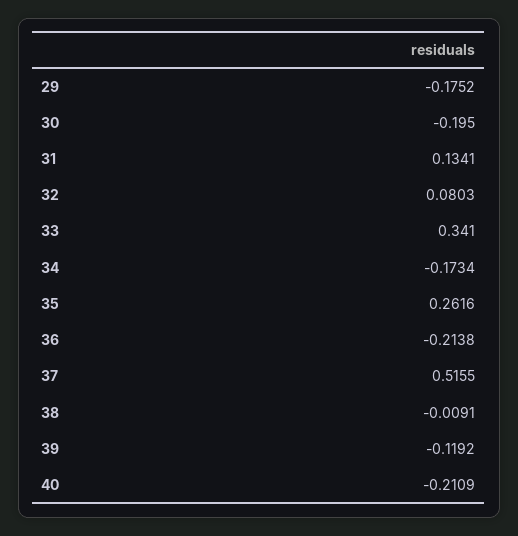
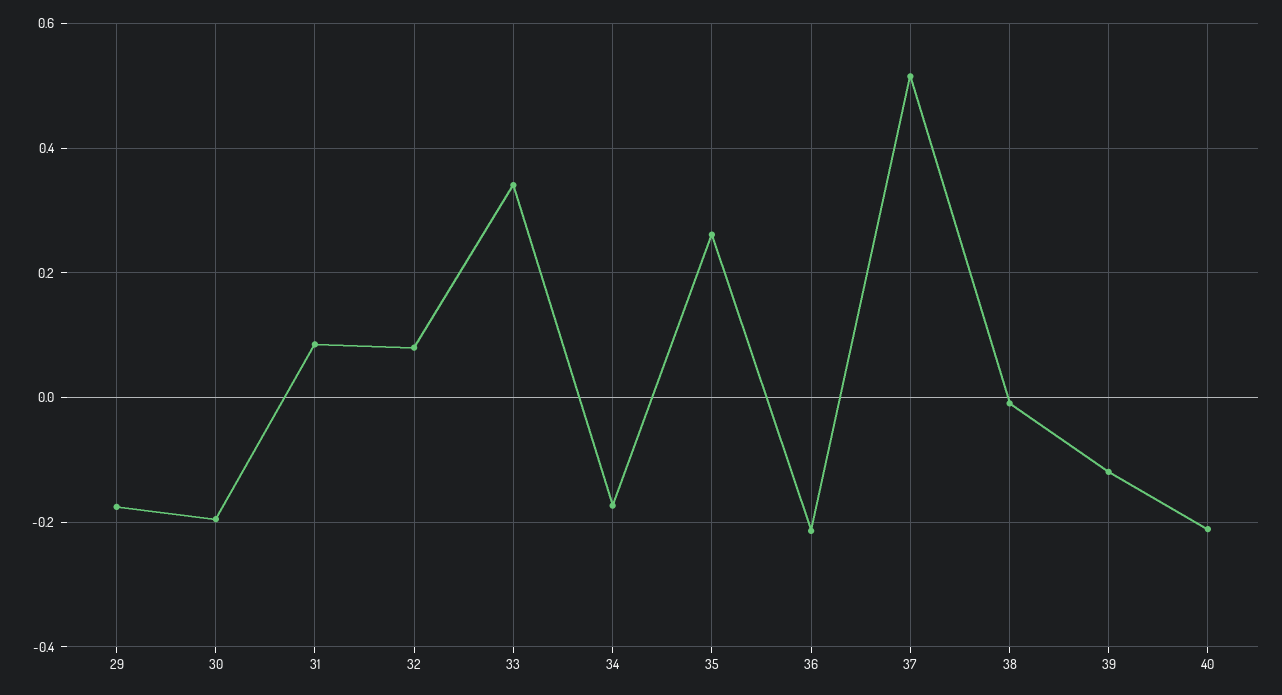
31: 0.1341 -> 0.08

